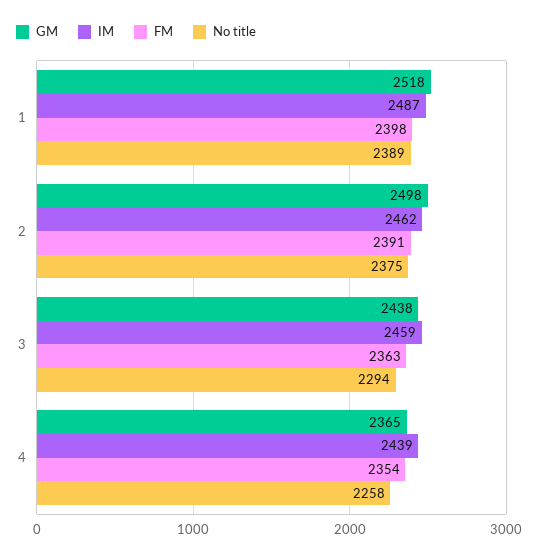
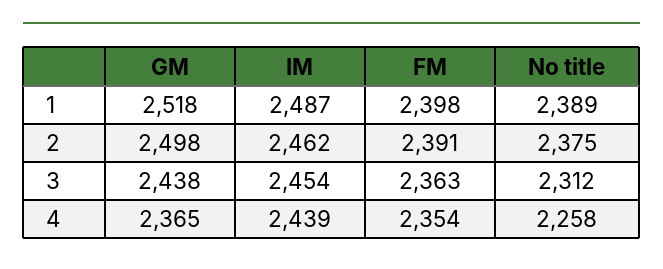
IM, 3: 2459 -> 2454
No title, 3: 2294 -> 2312

